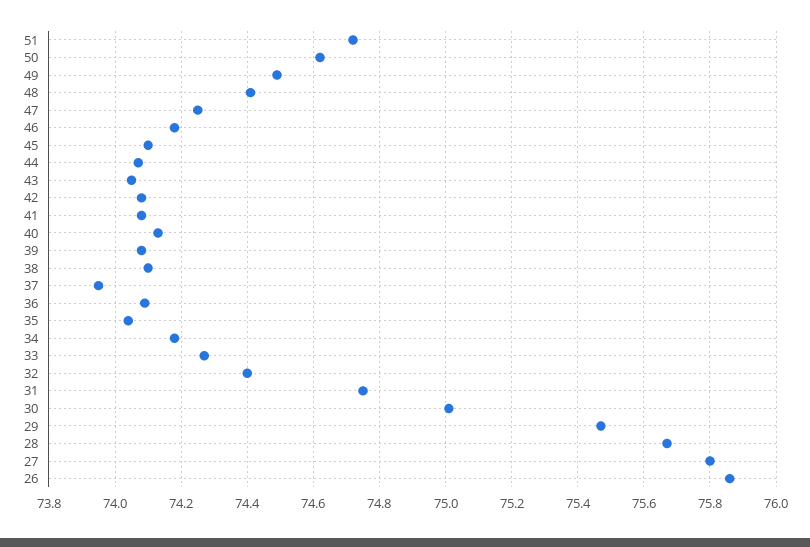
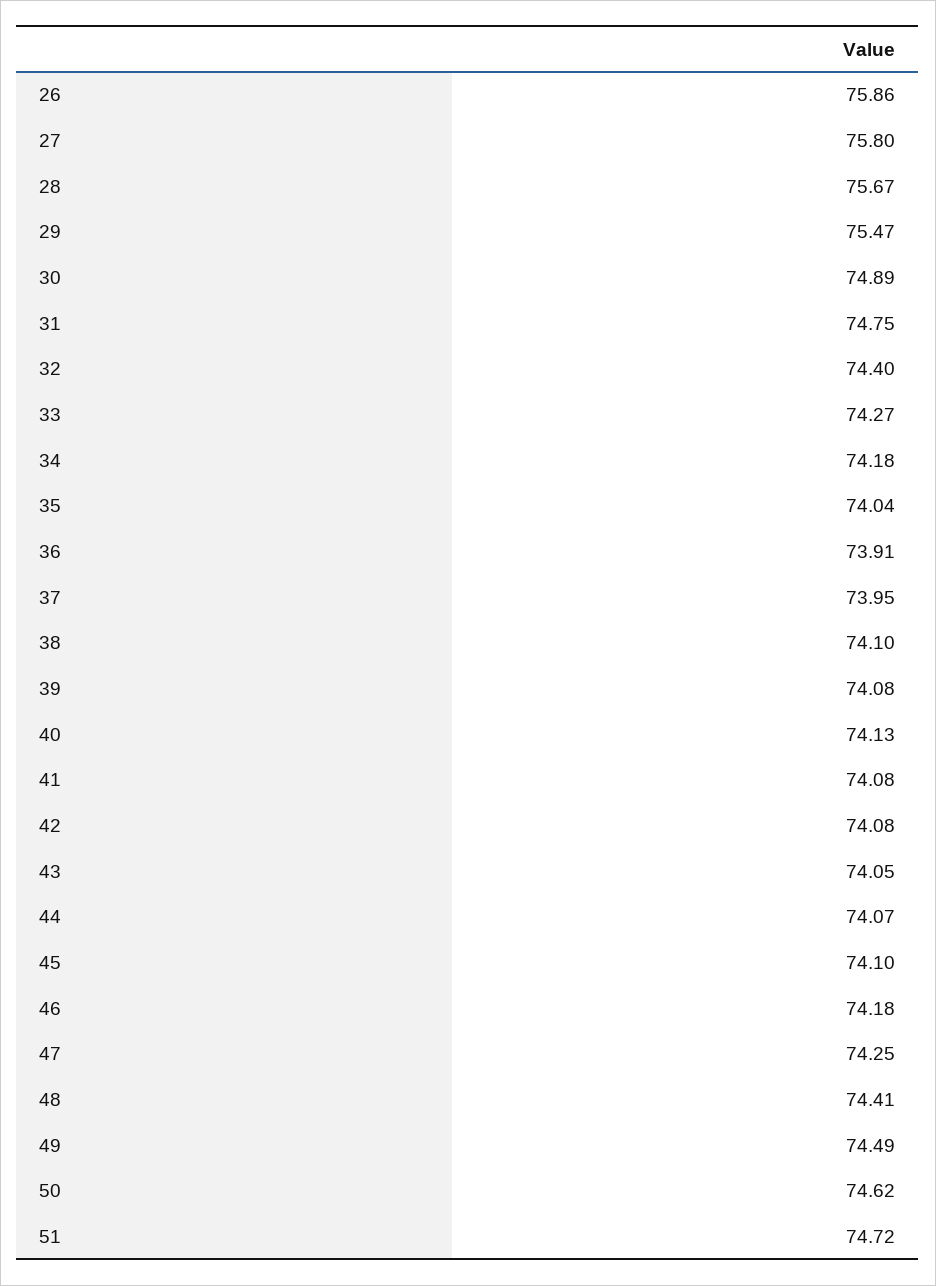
36: 74.1 -> 73.91
30: 75 -> 74.89

